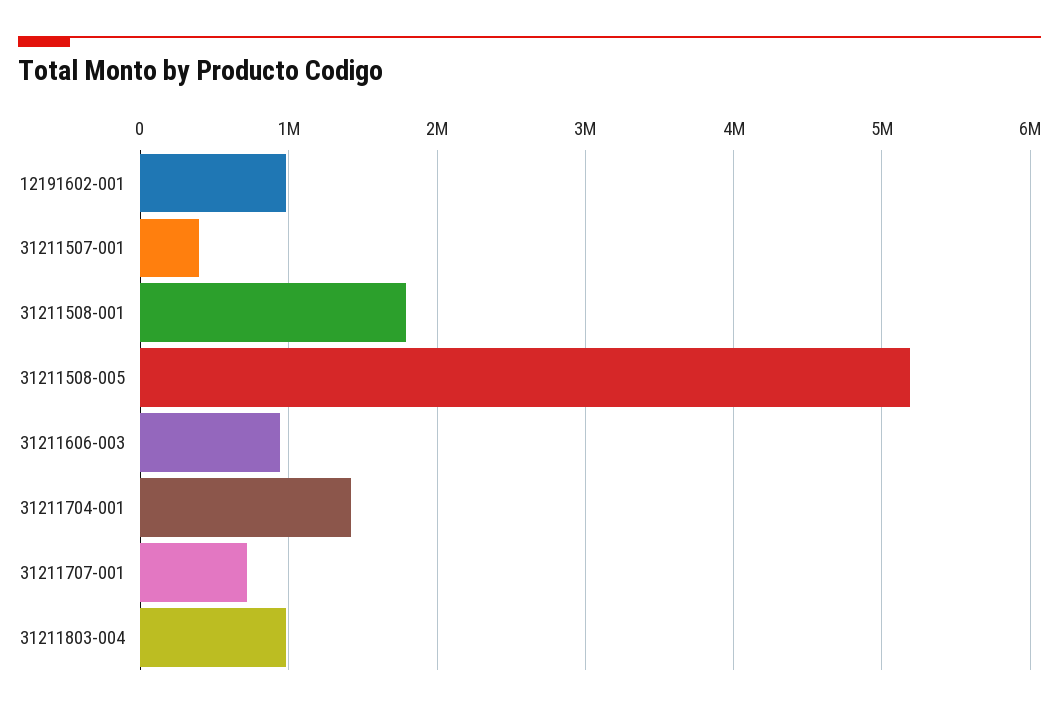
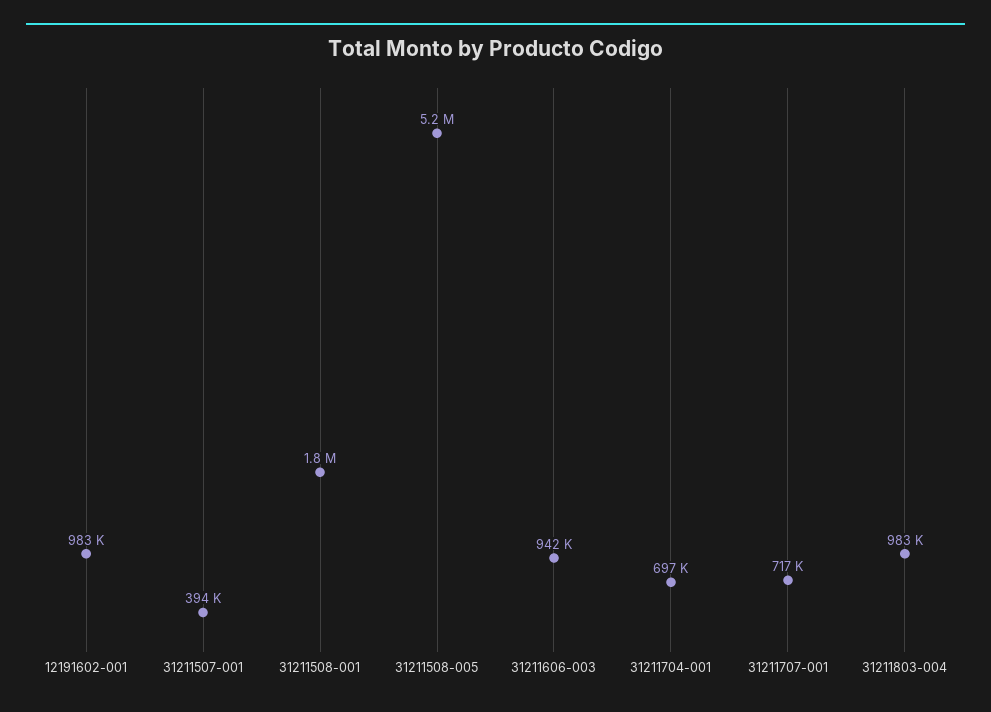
31211704-001: 1400000 -> 697000

